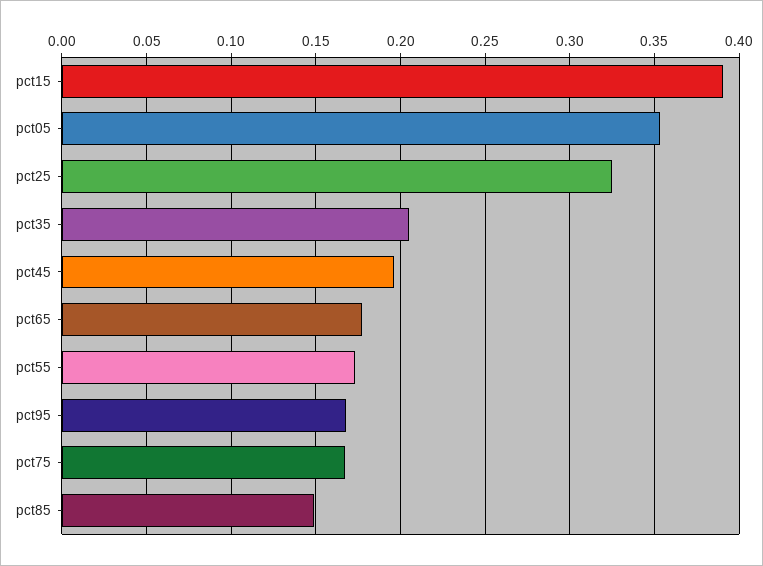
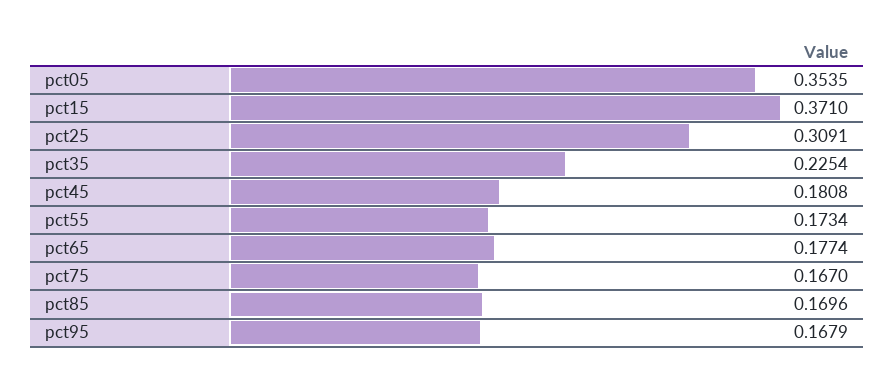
pct15: 0.39 -> 0.371
pct25: 0.325 -> 0.3091
pct35: 0.205 -> 0.2254
pct45: 0.195 -> 0.1808
pct85: 0.15 -> 0.1696

